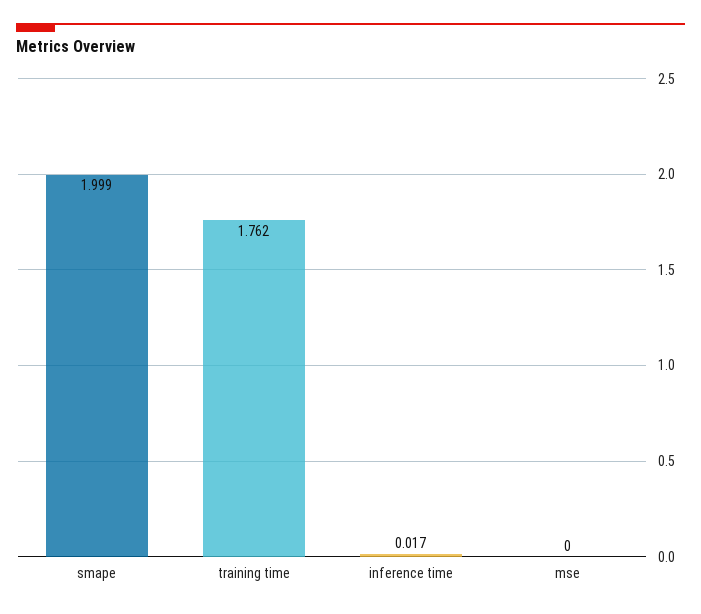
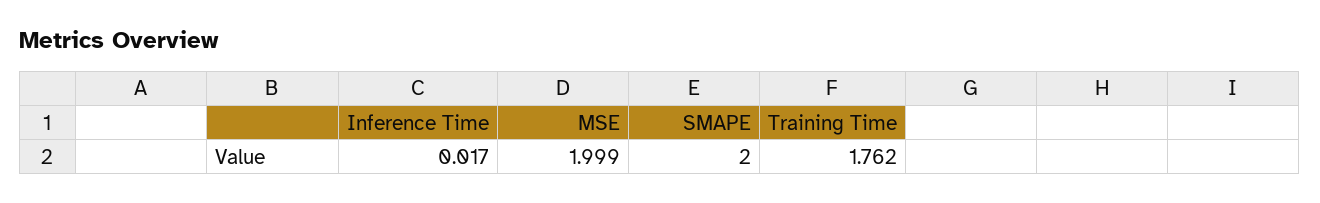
smape: 1.999 -> 2
mse: 0 -> 1.999

